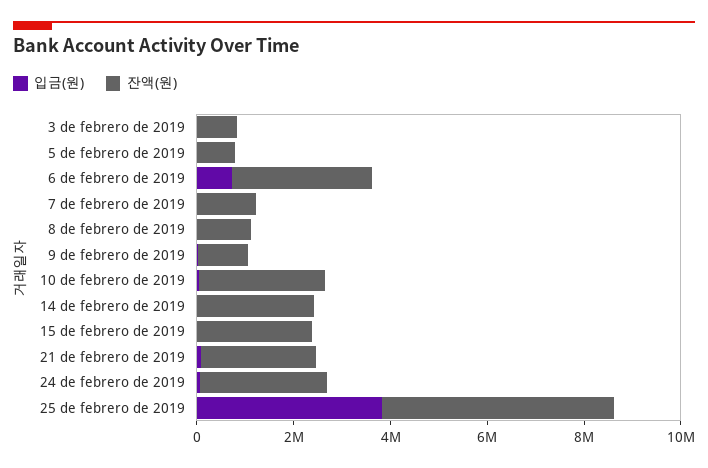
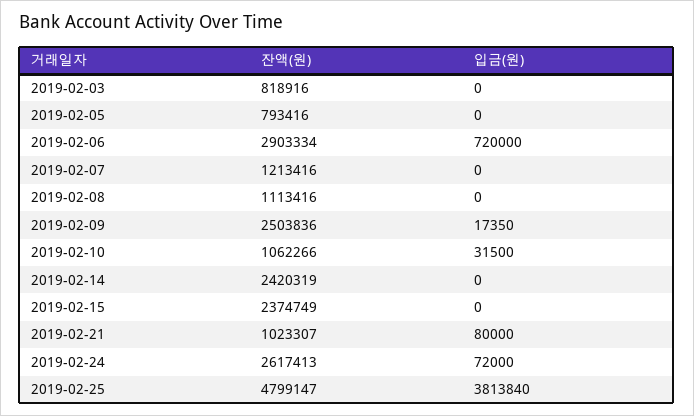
잔액(원), 9 de febrero de 2019: 1000000 -> 2503836
잔액(원), 10 de febrero de 2019: 2500000 -> 1062266
잔액(원), 21 de febrero de 2019: 2500000 -> 1023307

